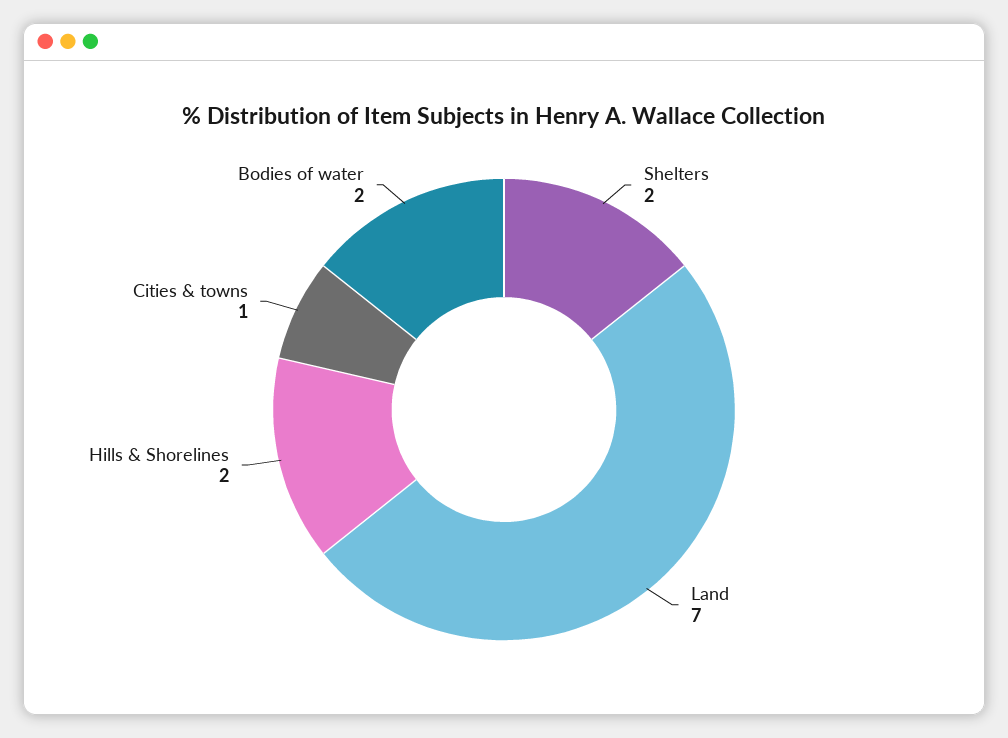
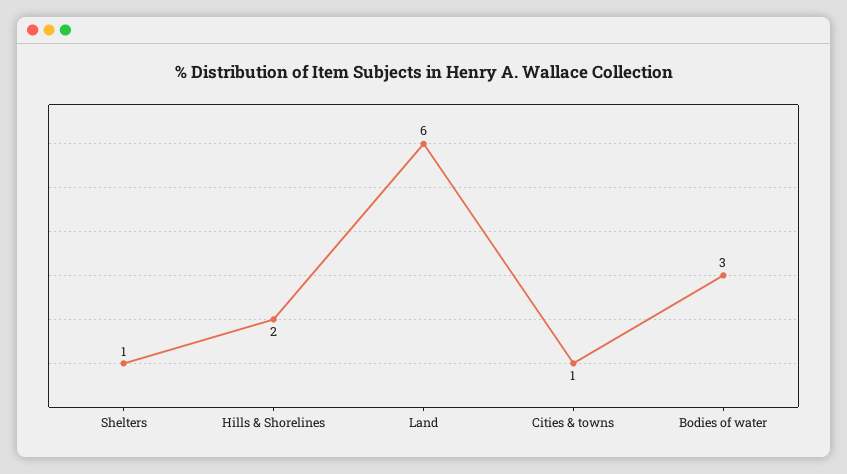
Shelters: 2 -> 1
Land: 7 -> 6
Bodies of water: 2 -> 3

